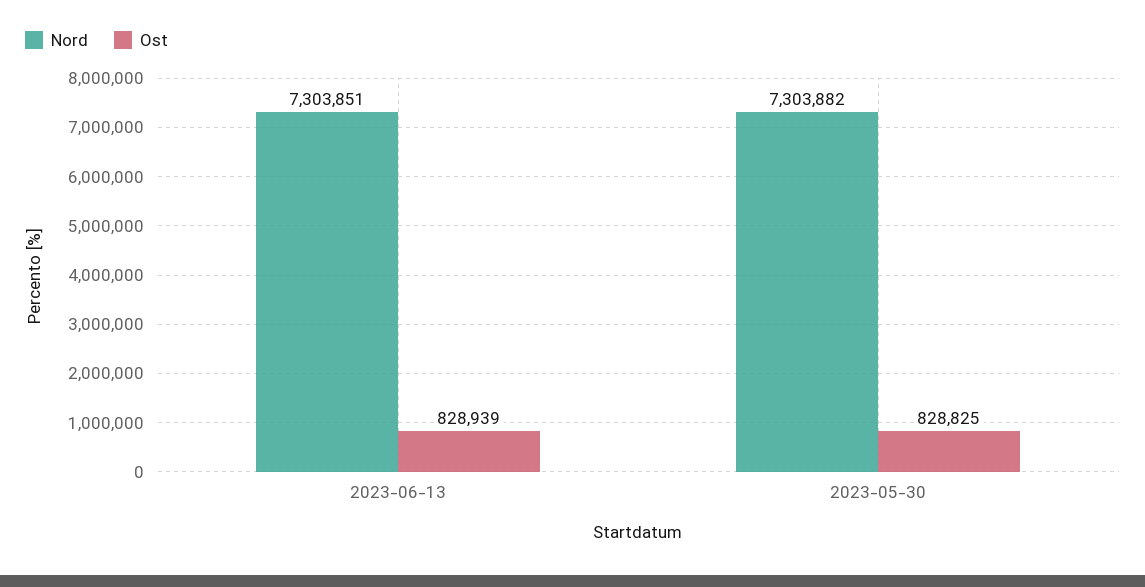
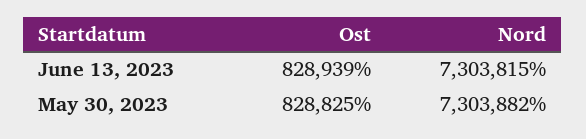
Nord, 2023-06-13: 7303851 -> 7303815

